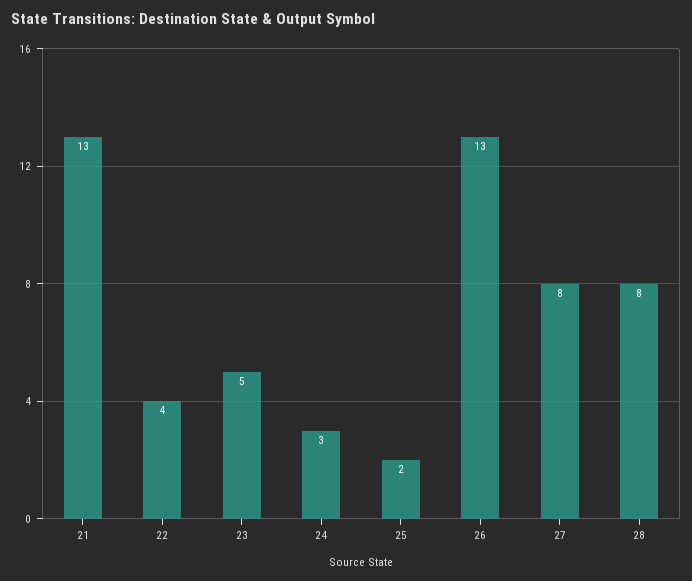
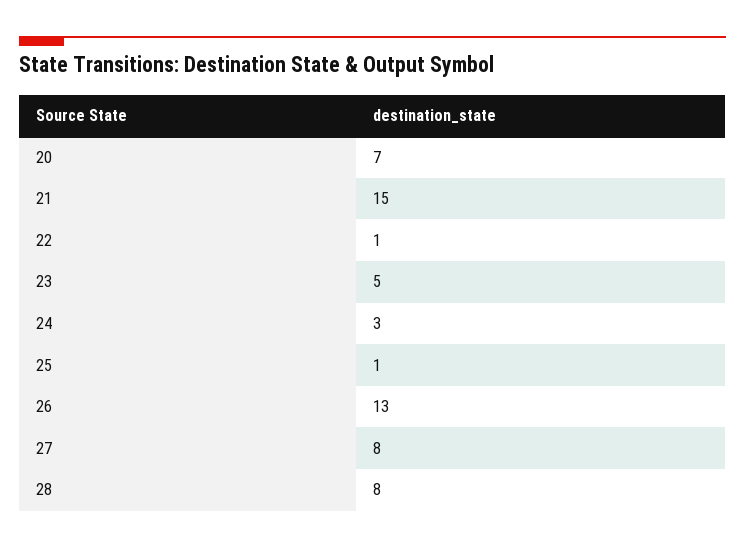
21: 13 -> 15
22: 4 -> 1
25: 2 -> 1
20: none -> 7

